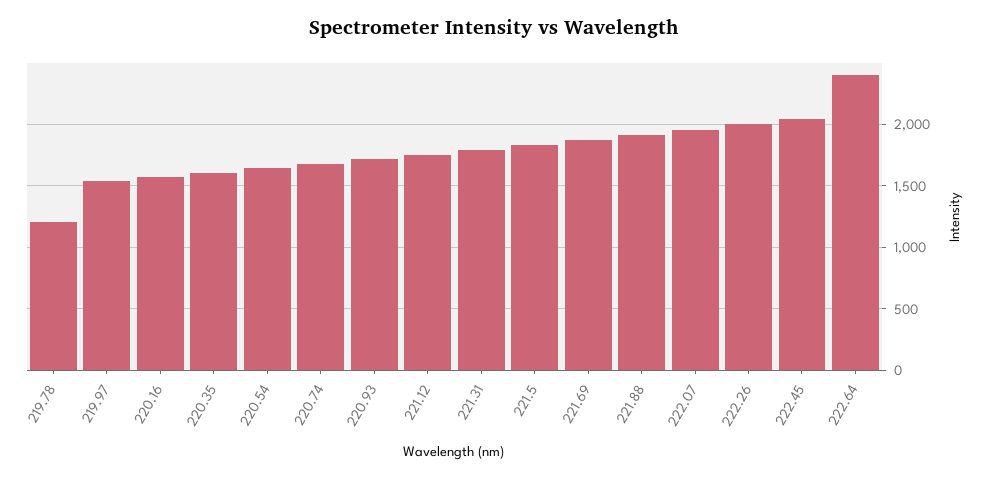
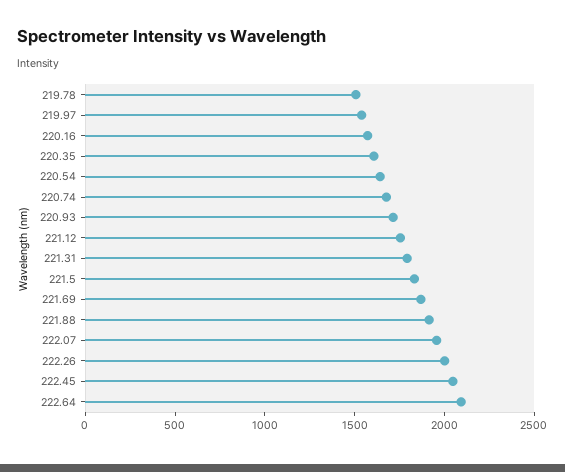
219.78: 1200 -> 1500
222.64: 2400 -> 2100

